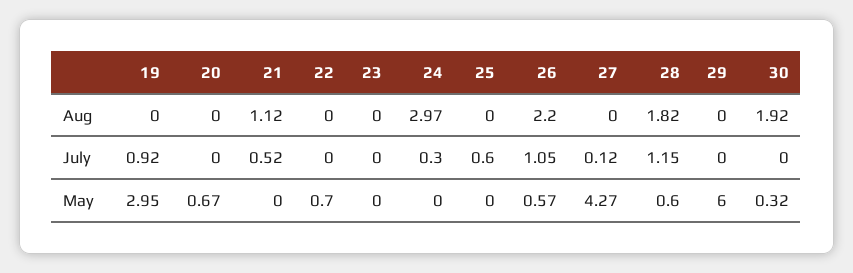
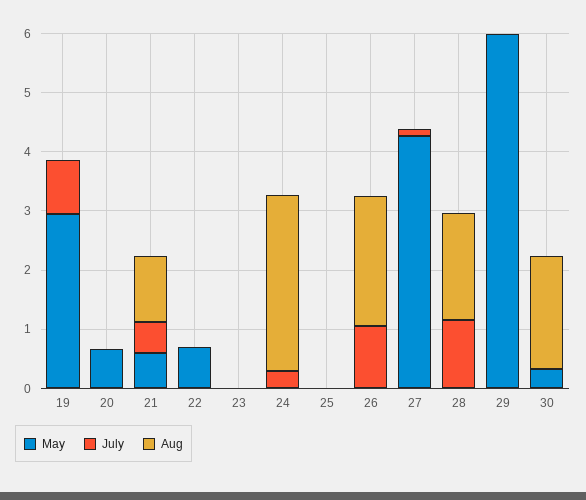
July, 25: 0.6 -> 0
May, 21: 0 -> 0.6
May, 26: 0.57 -> 0
May, 28: 0.6 -> 0

